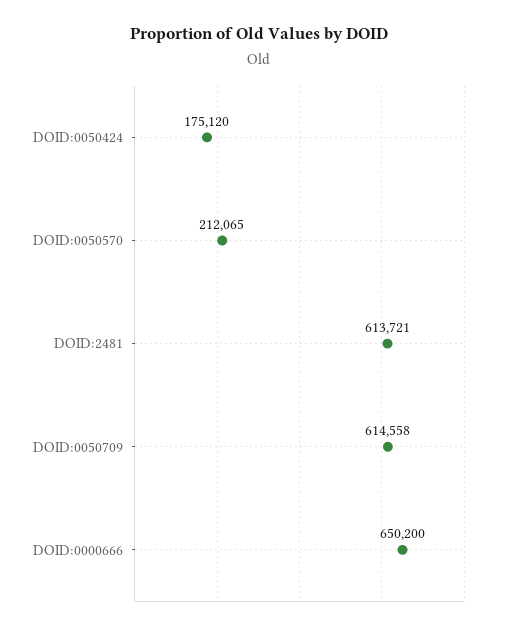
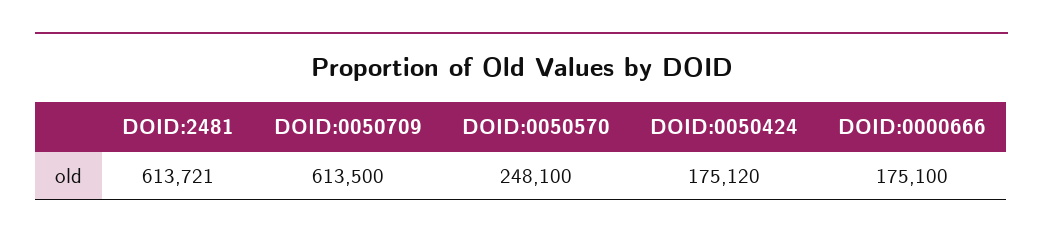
DOID:0050570: 212065 -> 248100
DOID:0050709: 614558 -> 613500
DOID:0000666: 650200 -> 175100

